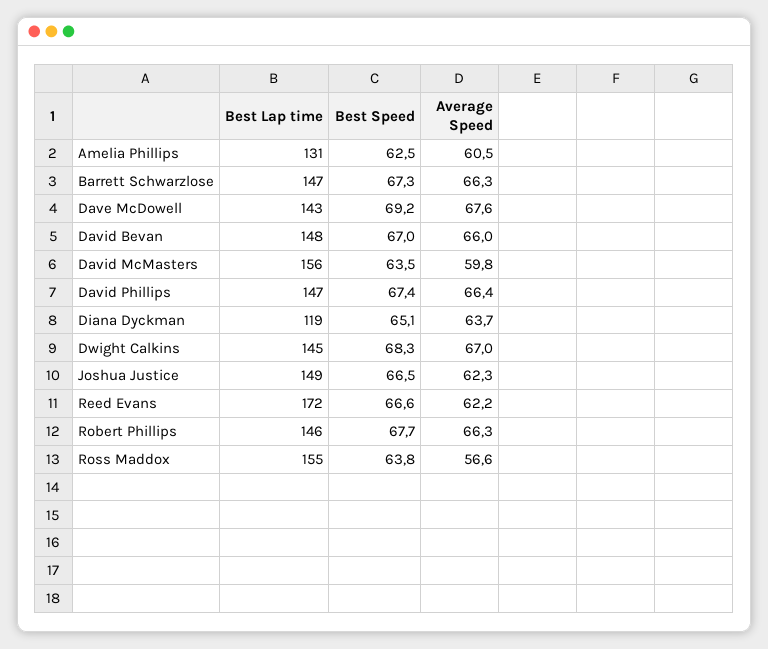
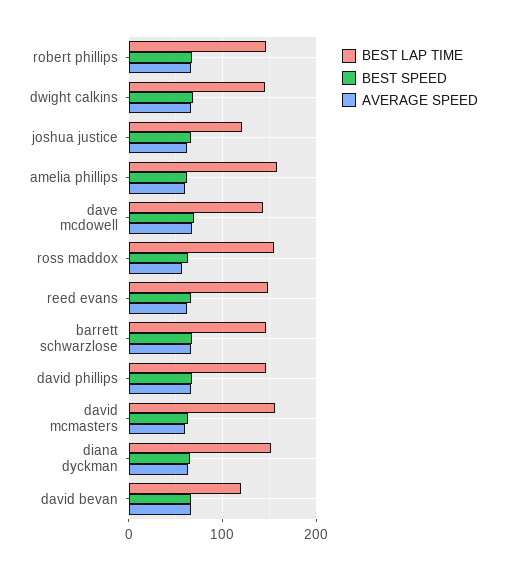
Best Lap time, Amelia Phillips: 131 -> 160
Best Lap time, David Bevan: 148 -> 120
Best Lap time, Diana Dyckman: 119 -> 150
Best Lap time, Joshua Justice: 149 -> 120
Best Lap time, Reed Evans: 172 -> 150

